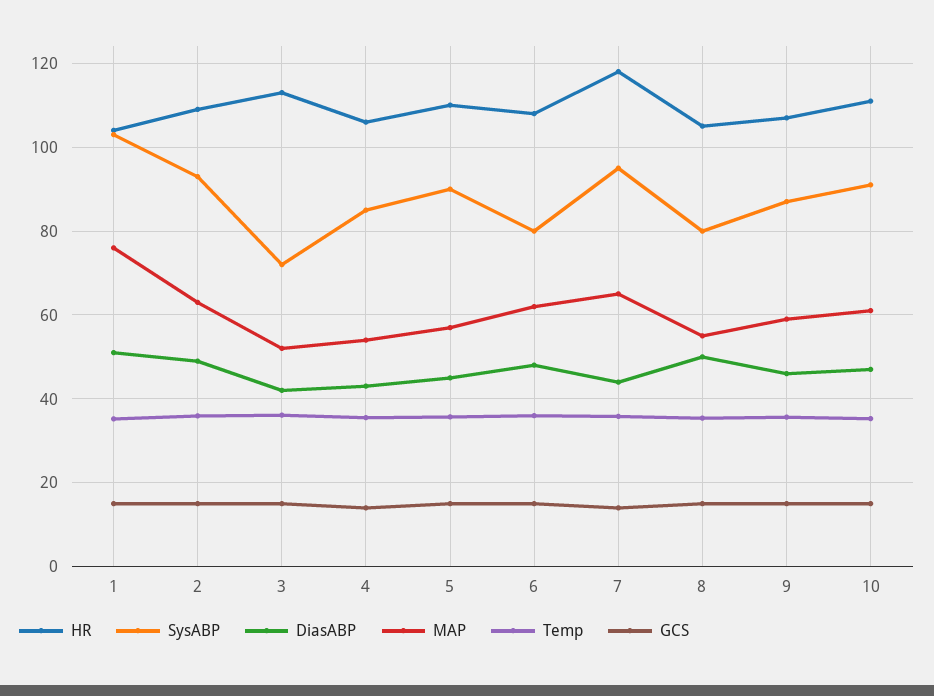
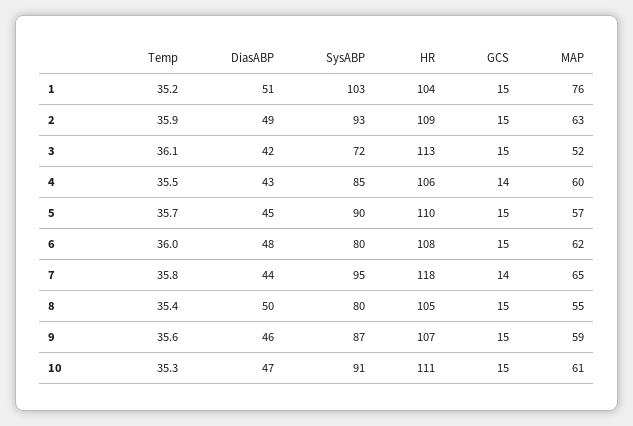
MAP, 4: 54 -> 60

